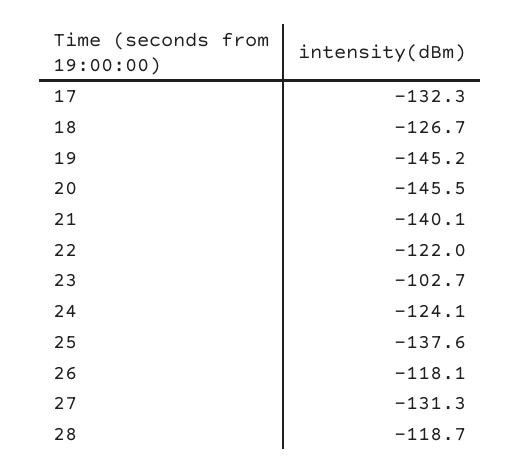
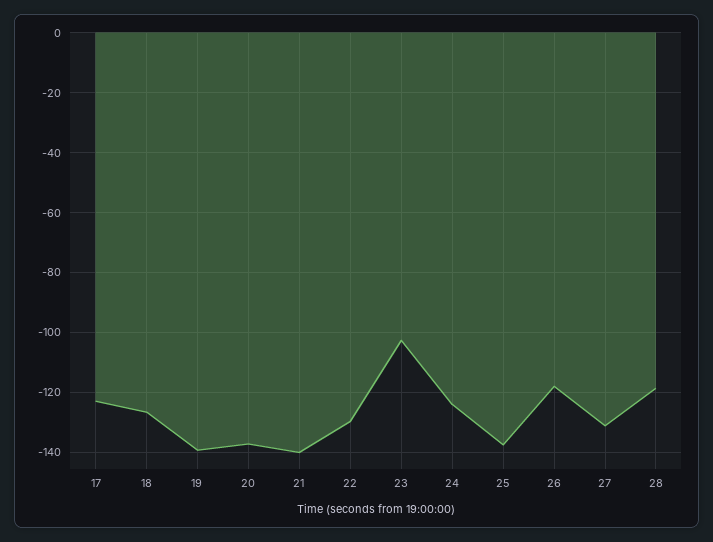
17: -132.3 -> -122.5
19: -145.2 -> -140
20: -145.5 -> -137.5
22: -122 -> -130

